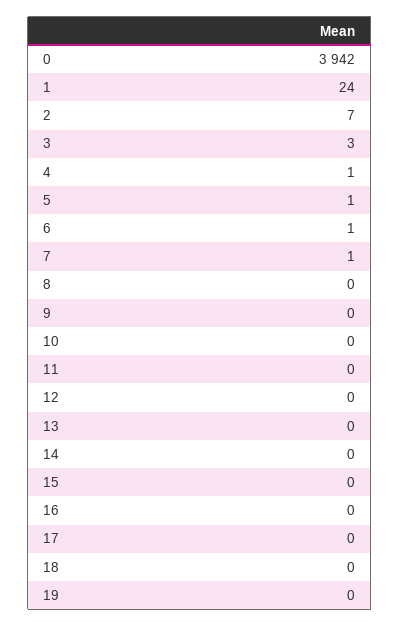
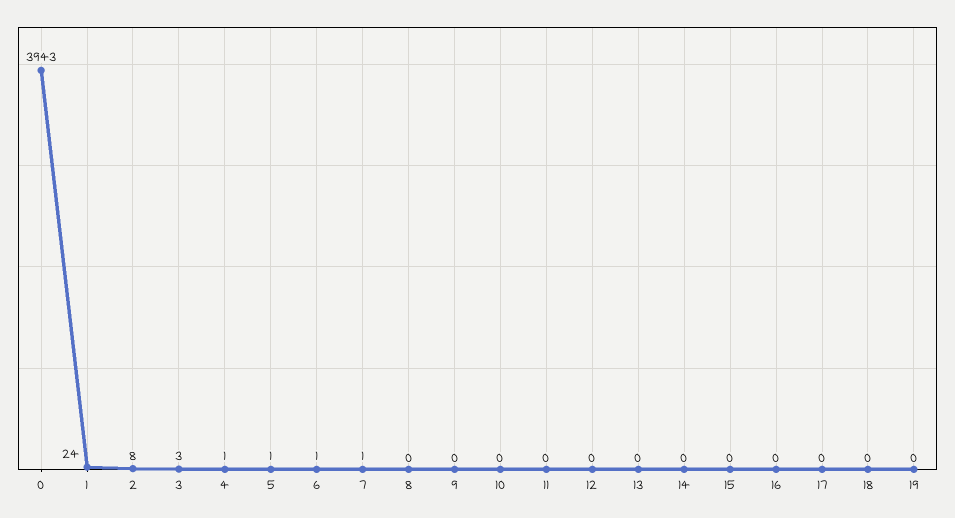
0: 3942 -> 3943
2: 7 -> 8

